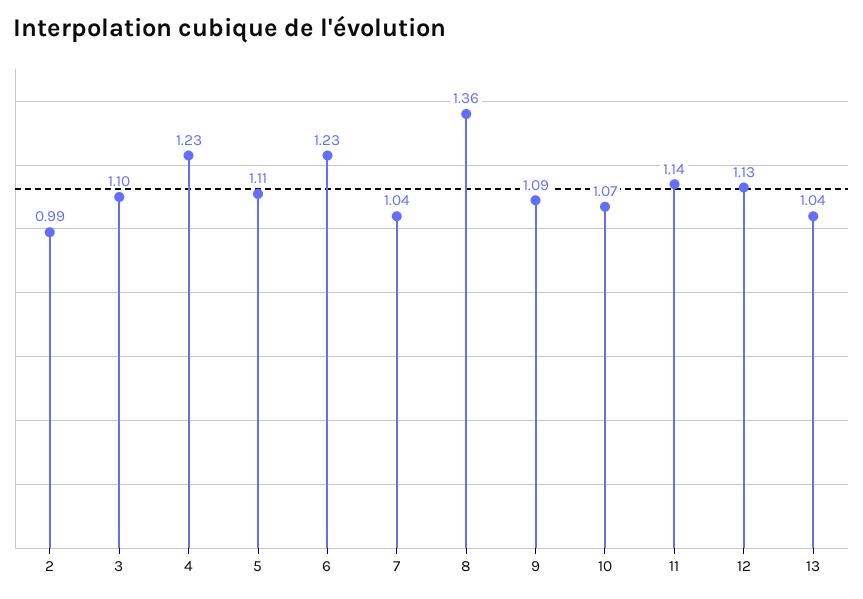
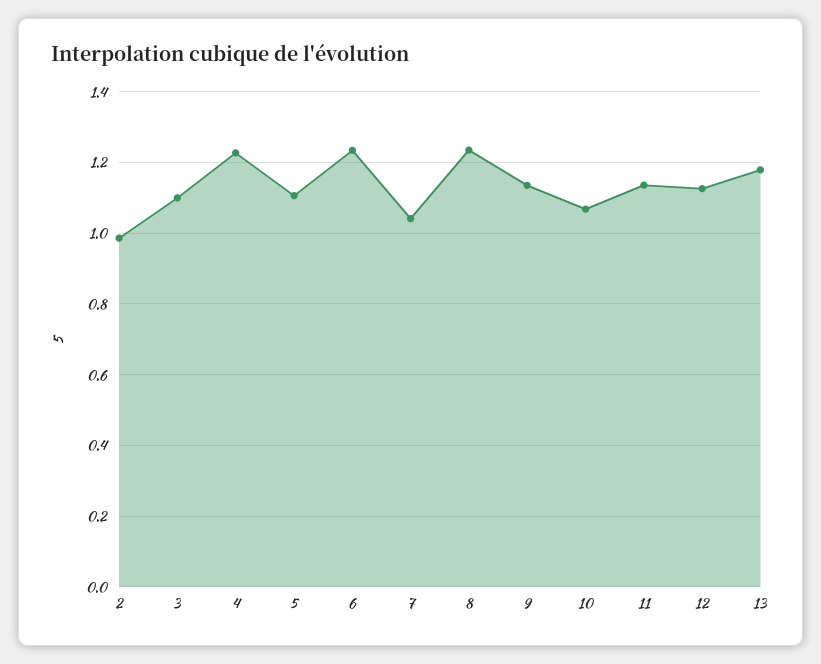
8: 1.36 -> 1.24
9: 1.09 -> 1.14
13: 1.04 -> 1.18

